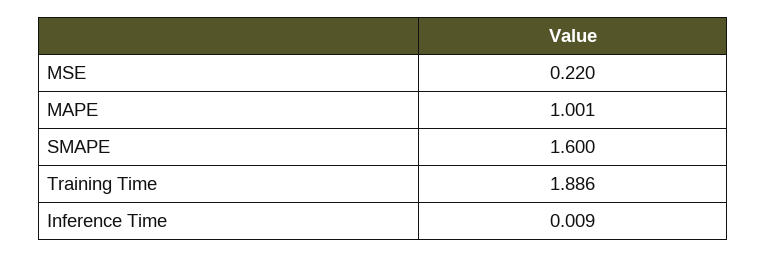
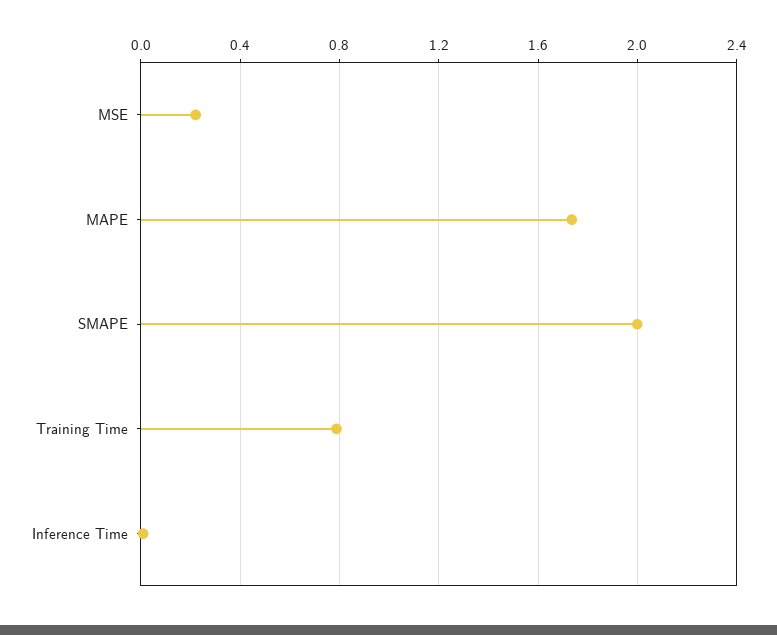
MAPE: 1.001 -> 1.75
SMAPE: 1.6 -> 2
Training Time: 1.886 -> 0.8

